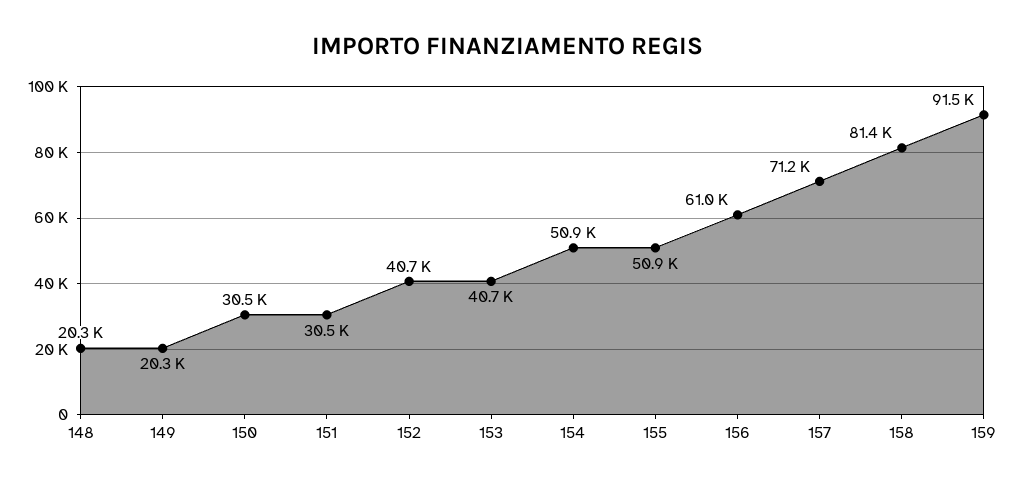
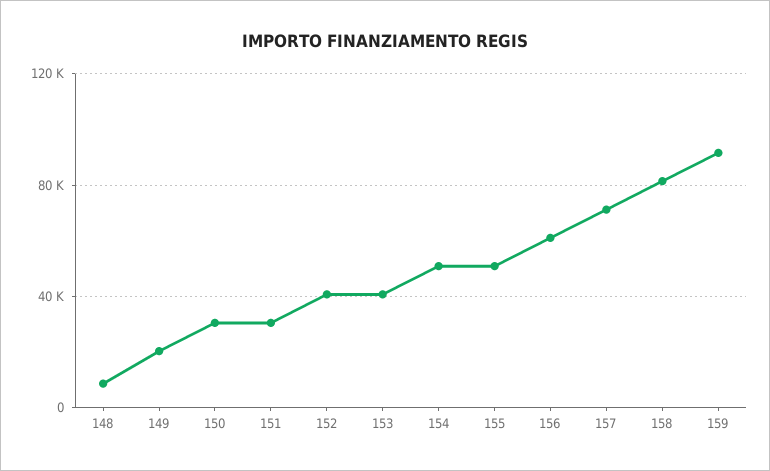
148: 20300 -> 10000

